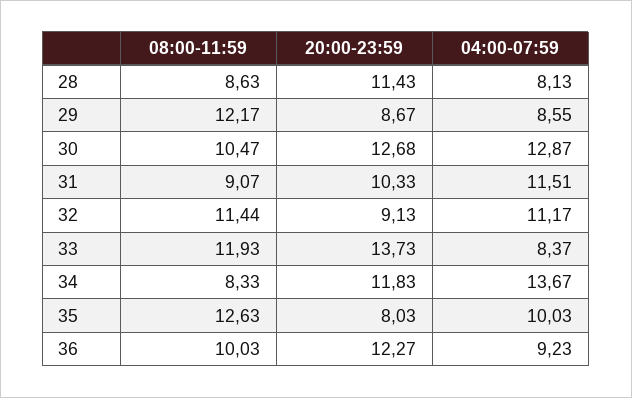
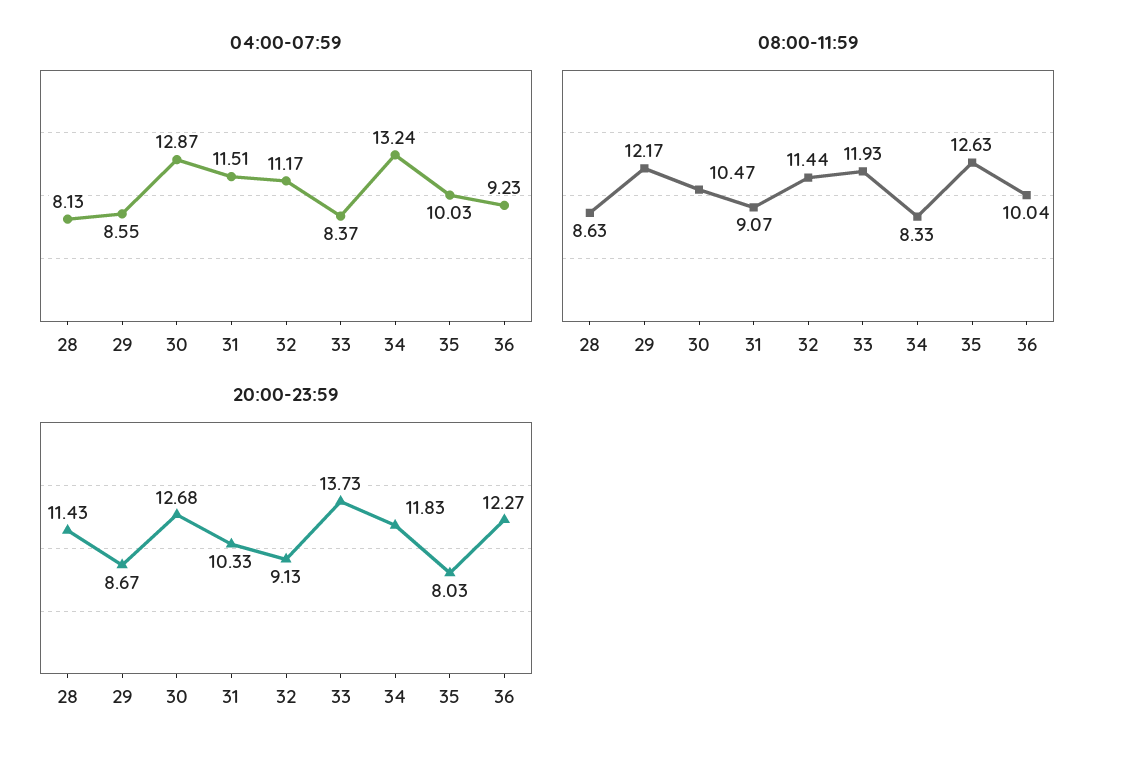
04:00-07:59, 34: 13.67 -> 13.24
08:00-11:59, 36: 10.03 -> 10.04

